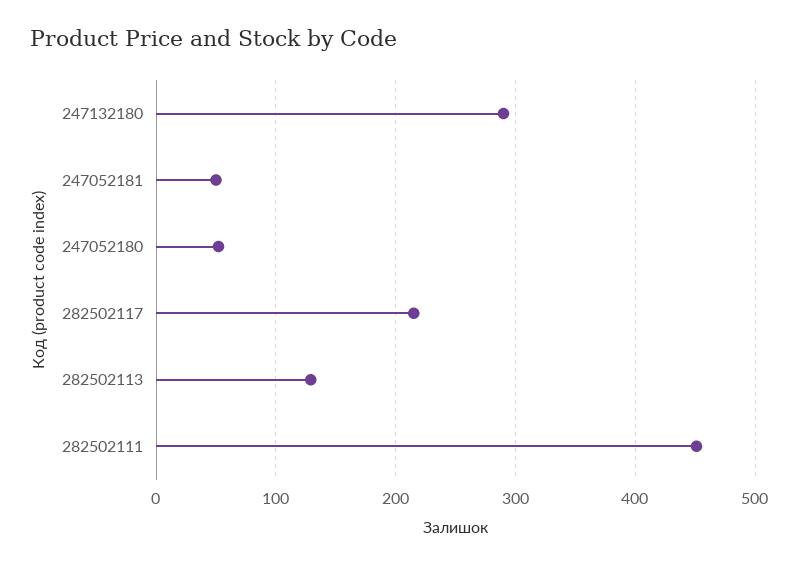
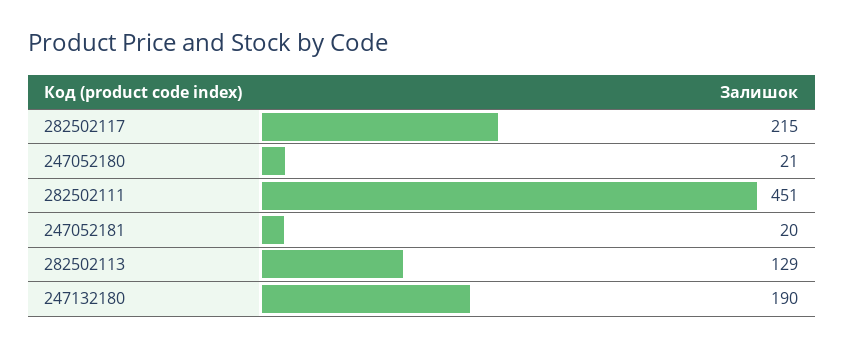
247132180: 290 -> 190
247052181: 50 -> 20
247052180: 50 -> 21

